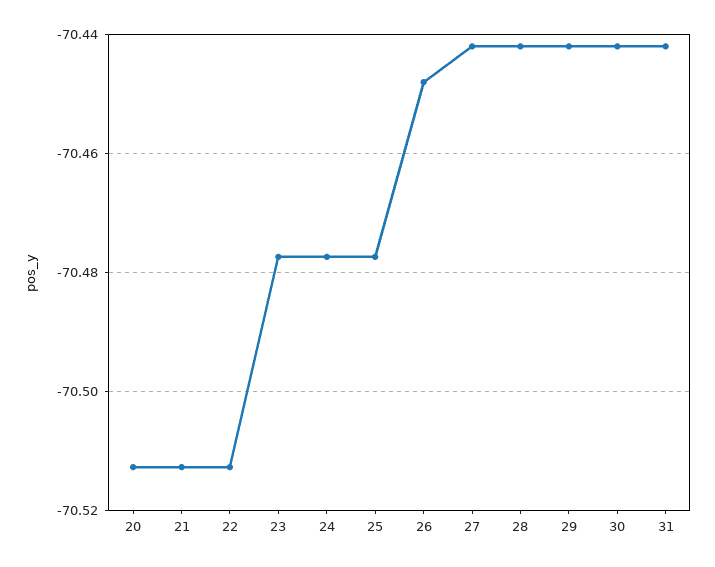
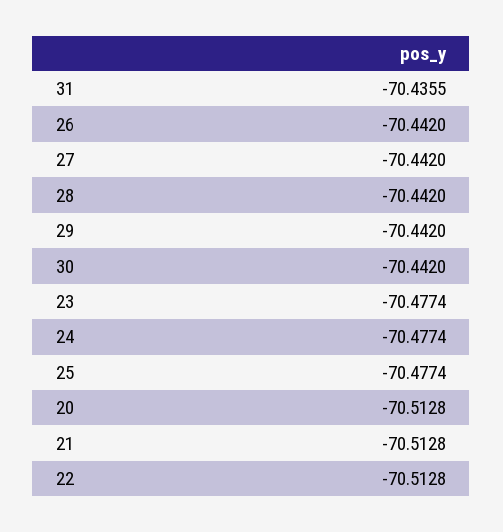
26: -70.448 -> -70.442
31: -70.442 -> -70.4355

